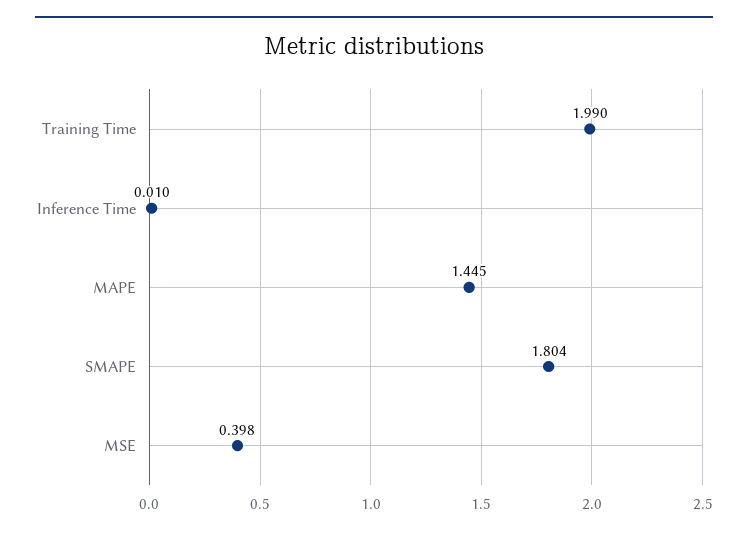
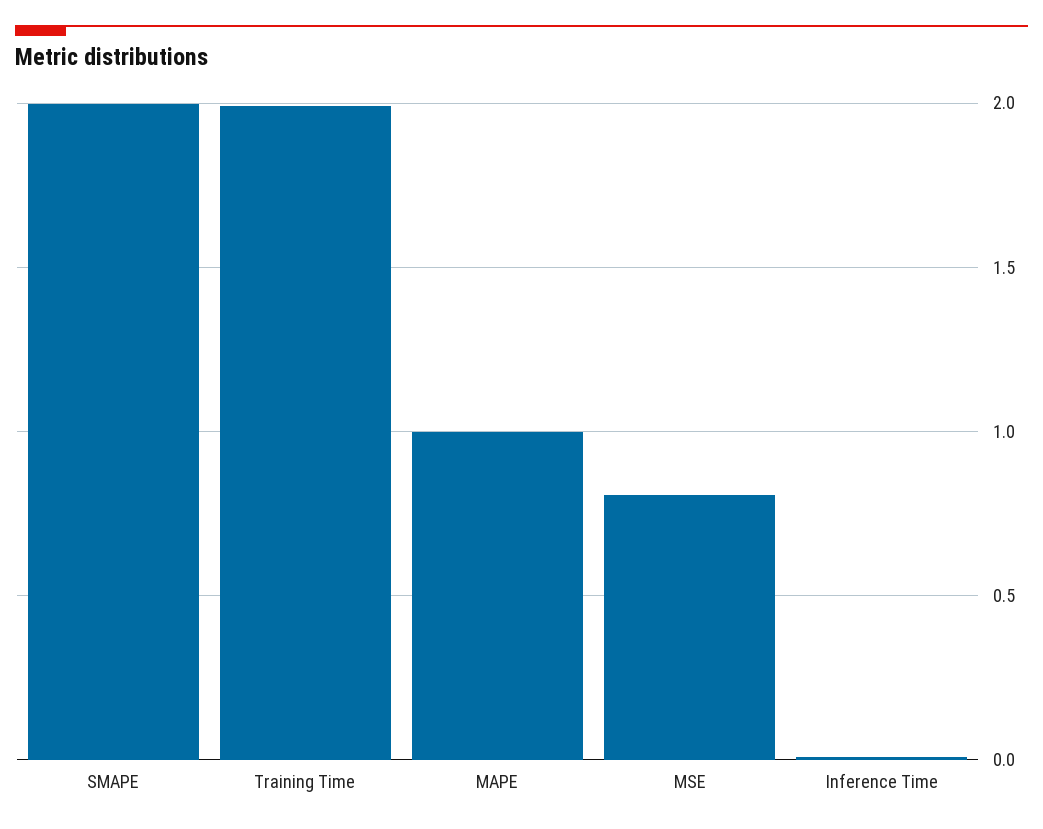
MAPE: 1.445 -> 1
SMAPE: 1.804 -> 2
MSE: 0.398 -> 0.8

